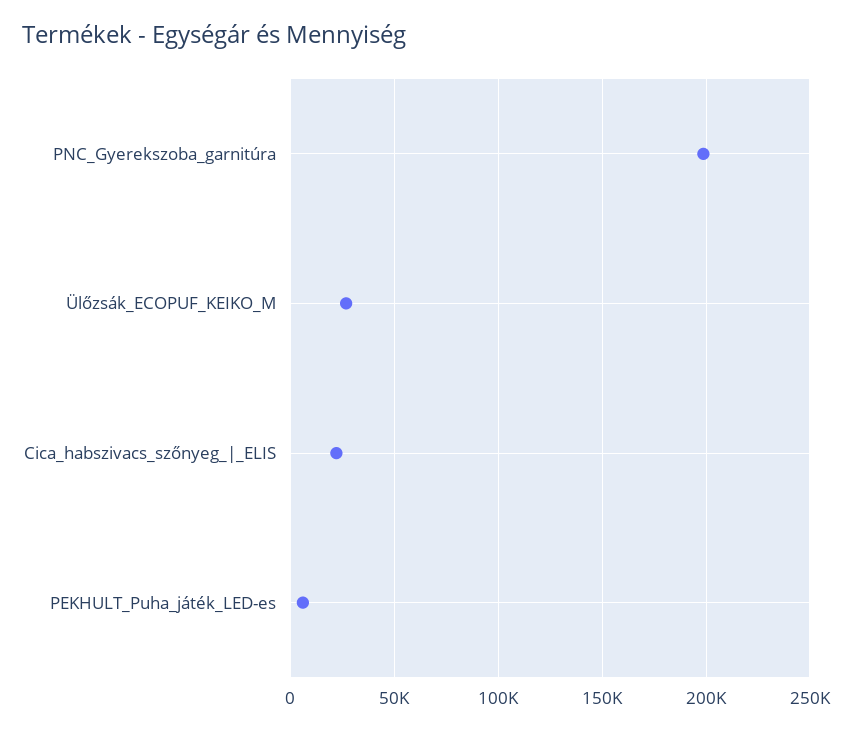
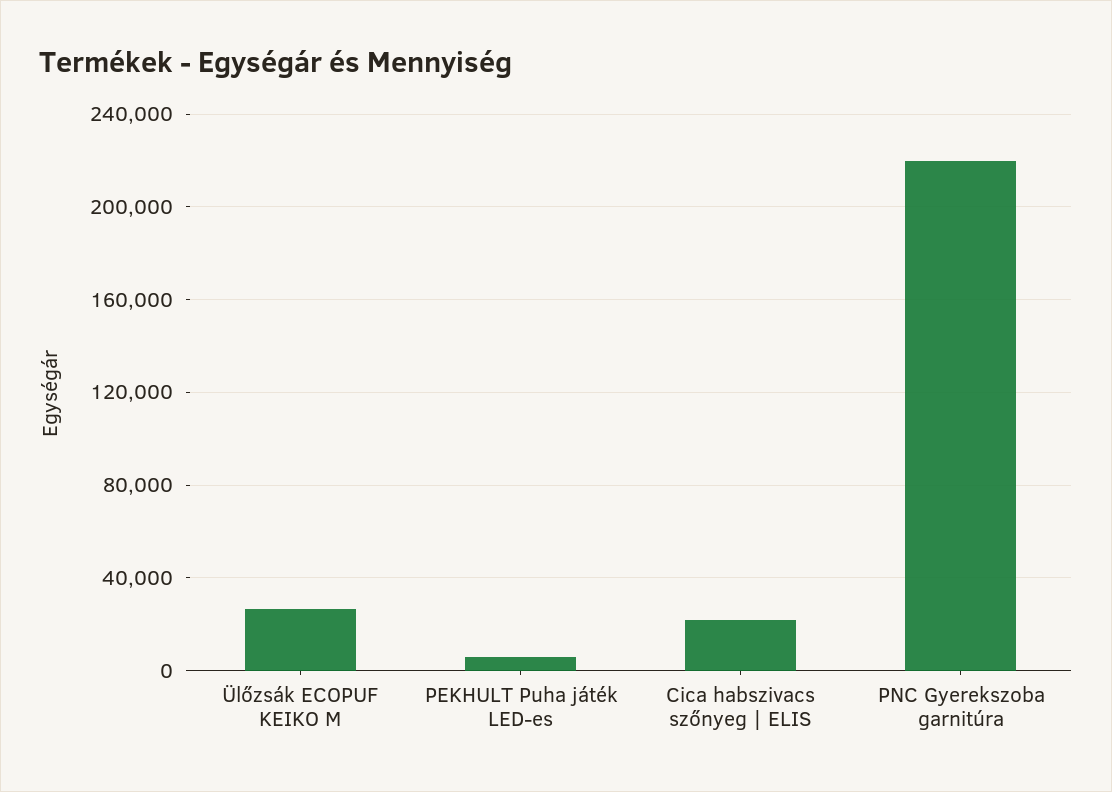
PNC_Gyerekszoba_garnitúra: 200000 -> 220000

